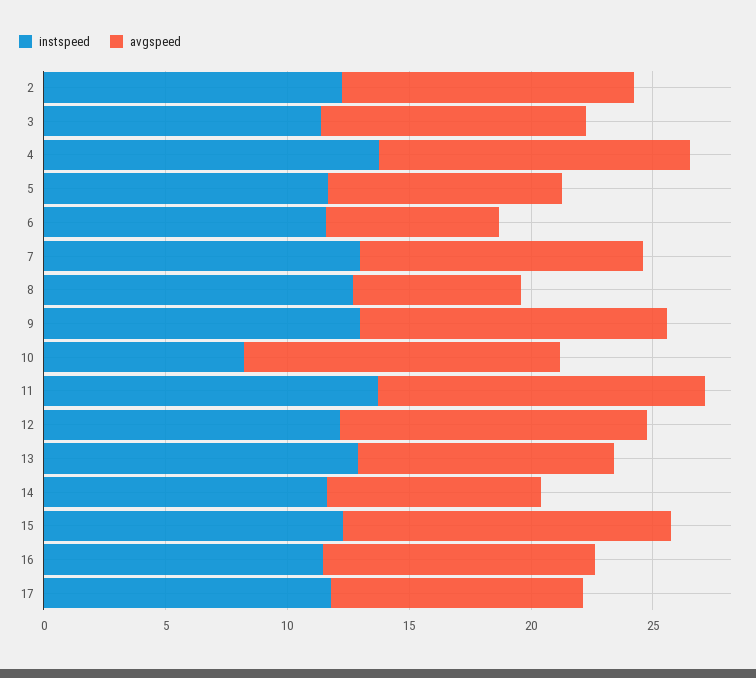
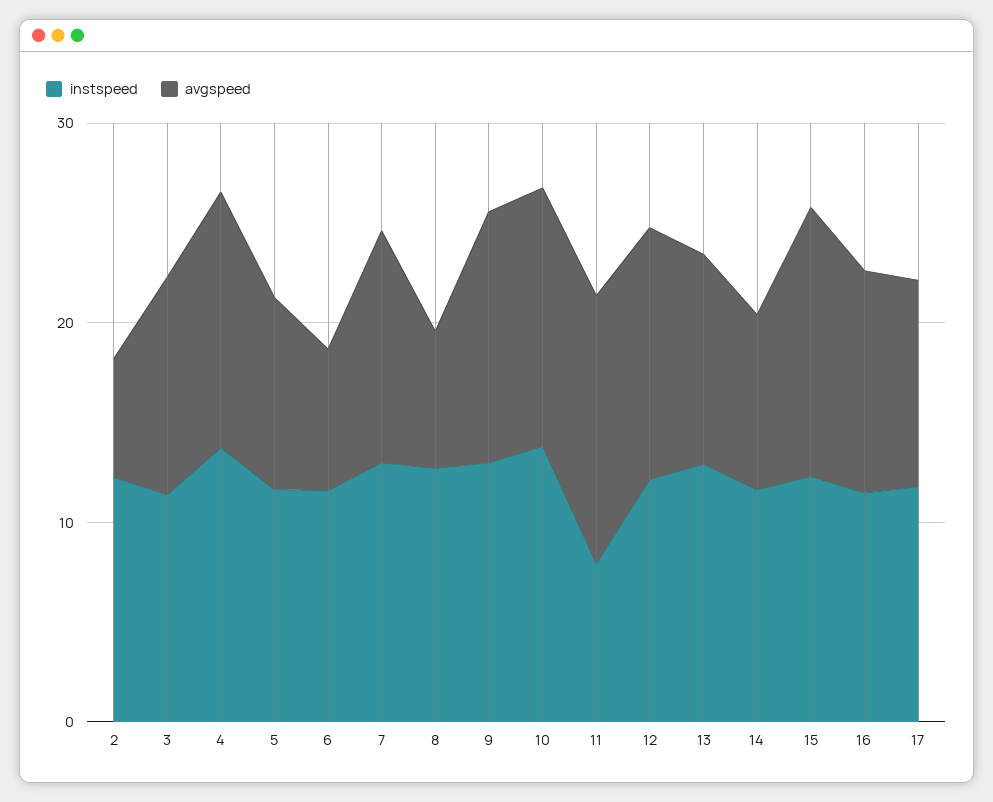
avgspeed, 2: 12 -> 6
instspeed, 10: 8 -> 14
instspeed, 11: 14 -> 8

